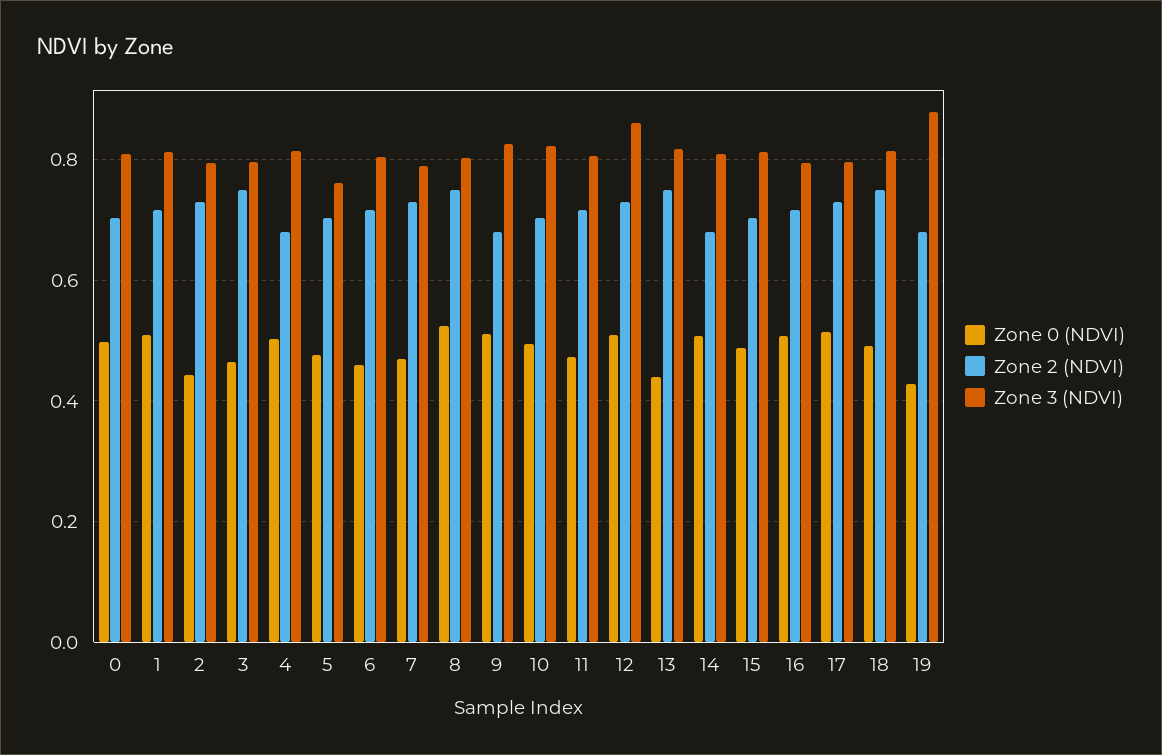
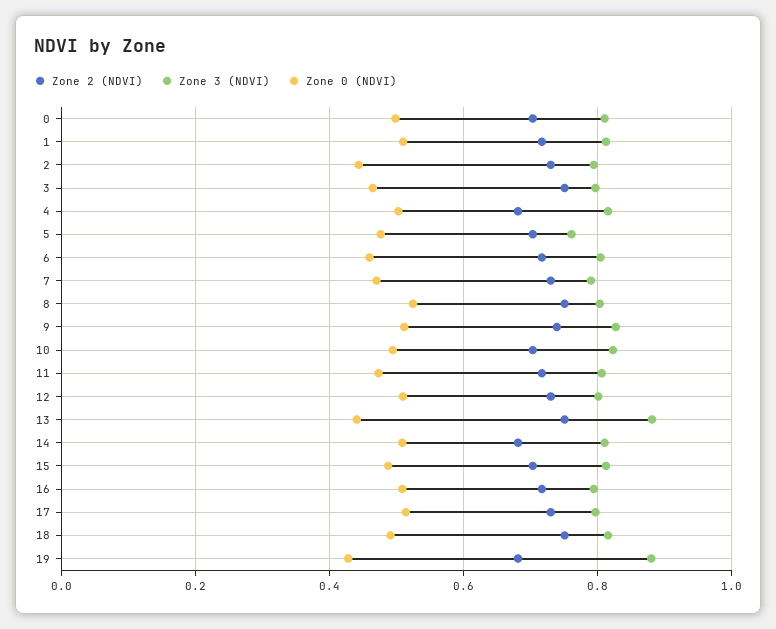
Zone 2 (NDVI), 9: 0.68 -> 0.74
Zone 3 (NDVI), 12: 0.86 -> 0.8
Zone 3 (NDVI), 13: 0.82 -> 0.88

